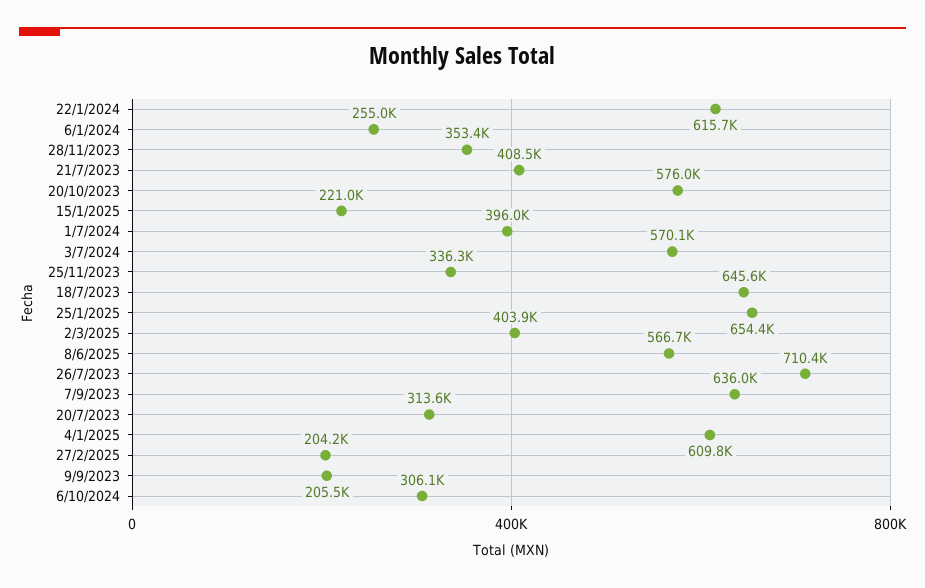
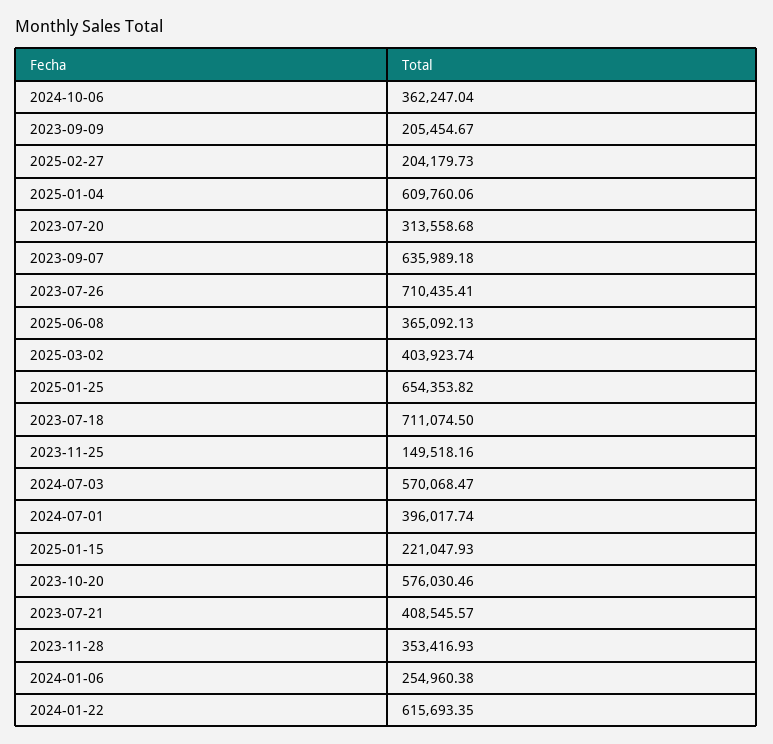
25/11/2023: 336300 -> 149518.16
18/7/2023: 645600 -> 711074.5
8/6/2025: 566700 -> 365092.13
6/10/2024: 306100 -> 362247.04

